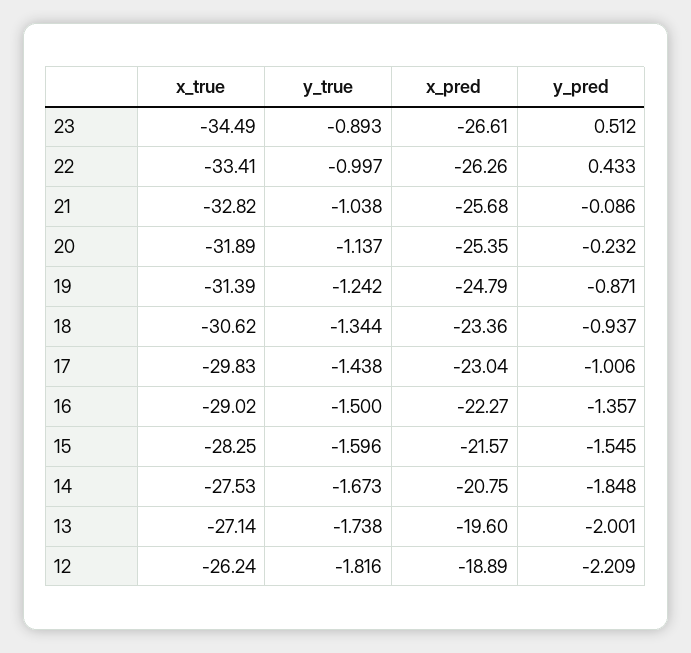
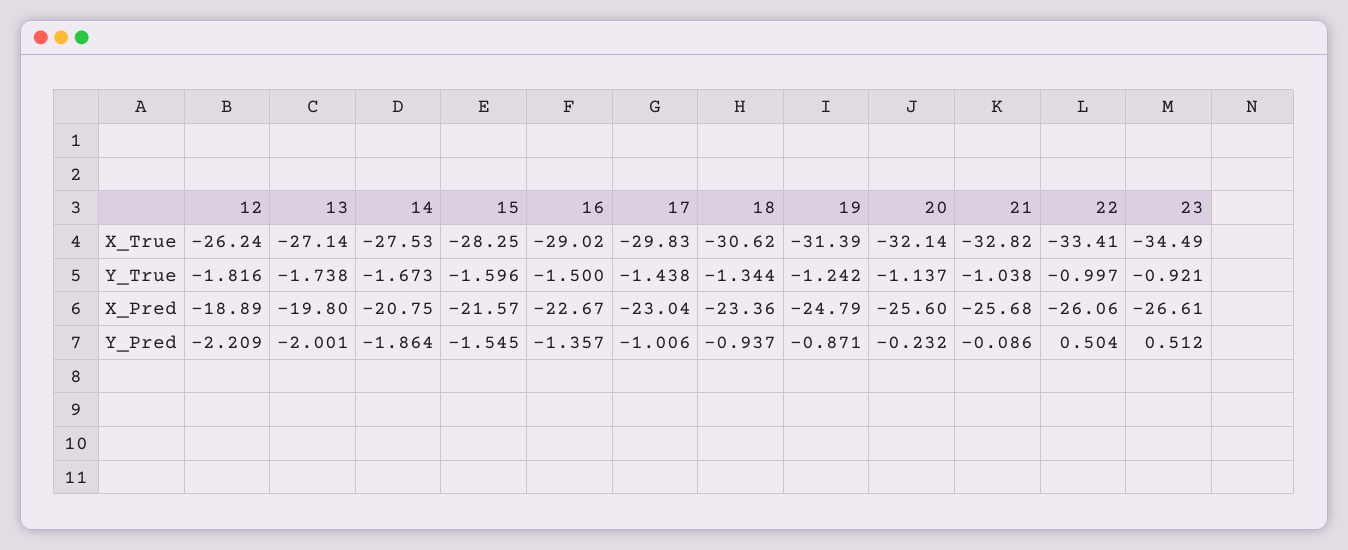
y_true, 23: -0.893 -> -0.921
x_pred, 22: -26.26 -> -26.06
y_pred, 22: 0.433 -> 0.504
x_true, 20: -31.89 -> -32.14
x_pred, 20: -25.35 -> -25.6
x_pred, 16: -22.27 -> -22.67
y_pred, 14: -1.848 -> -1.864
x_pred, 13: -19.6 -> -19.8

